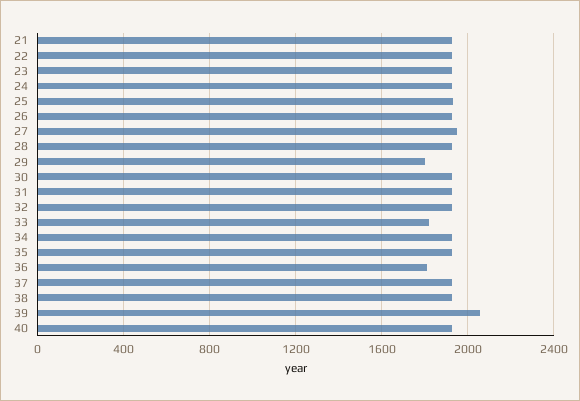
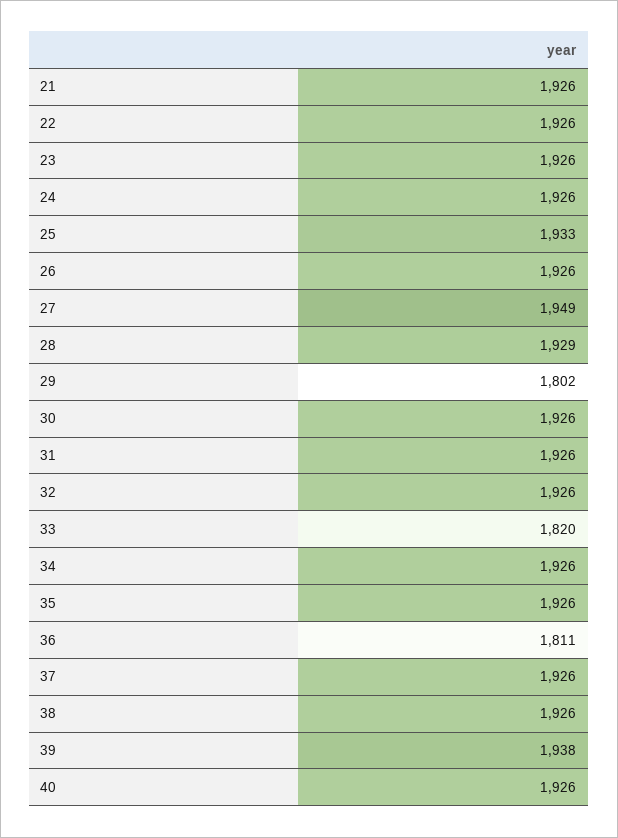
39: 2050 -> 1938

